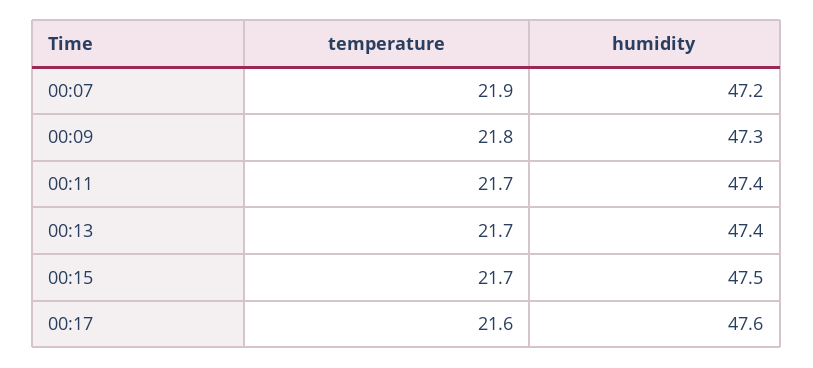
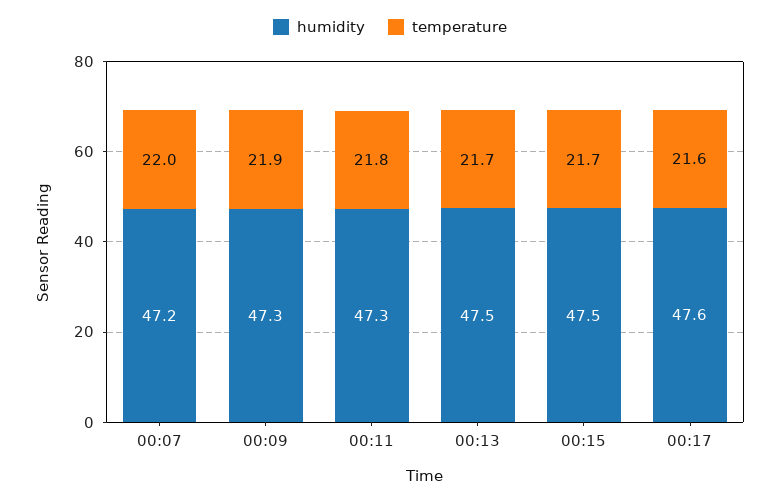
temperature, 00:07: 21.9 -> 22
temperature, 00:09: 21.8 -> 21.9
temperature, 00:11: 21.7 -> 21.8
humidity, 00:11: 47.4 -> 47.3
humidity, 00:13: 47.4 -> 47.5

